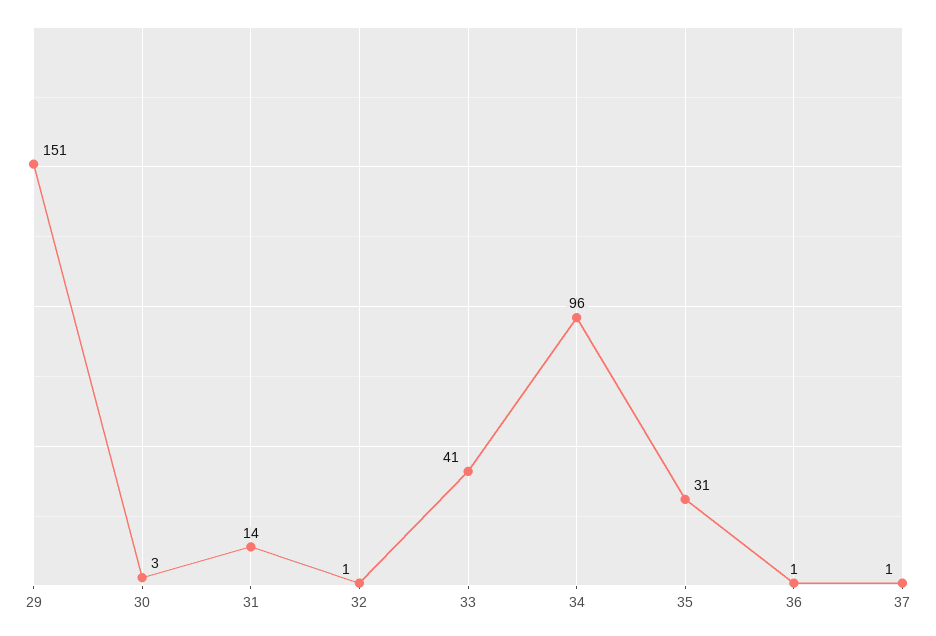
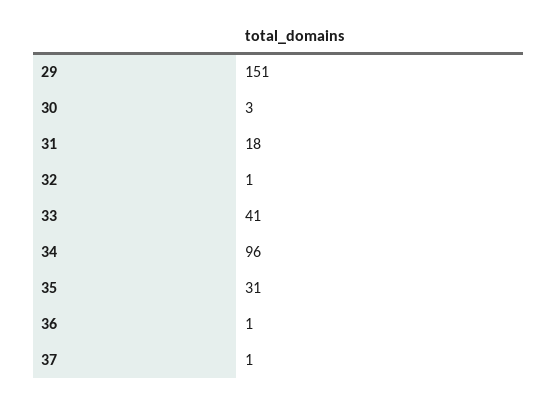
31: 14 -> 18

